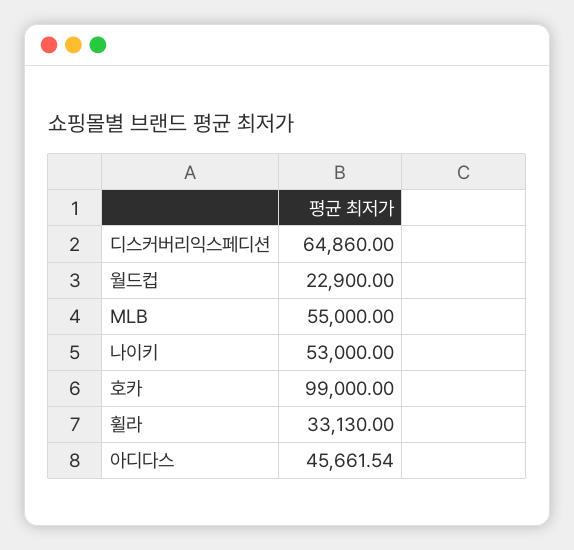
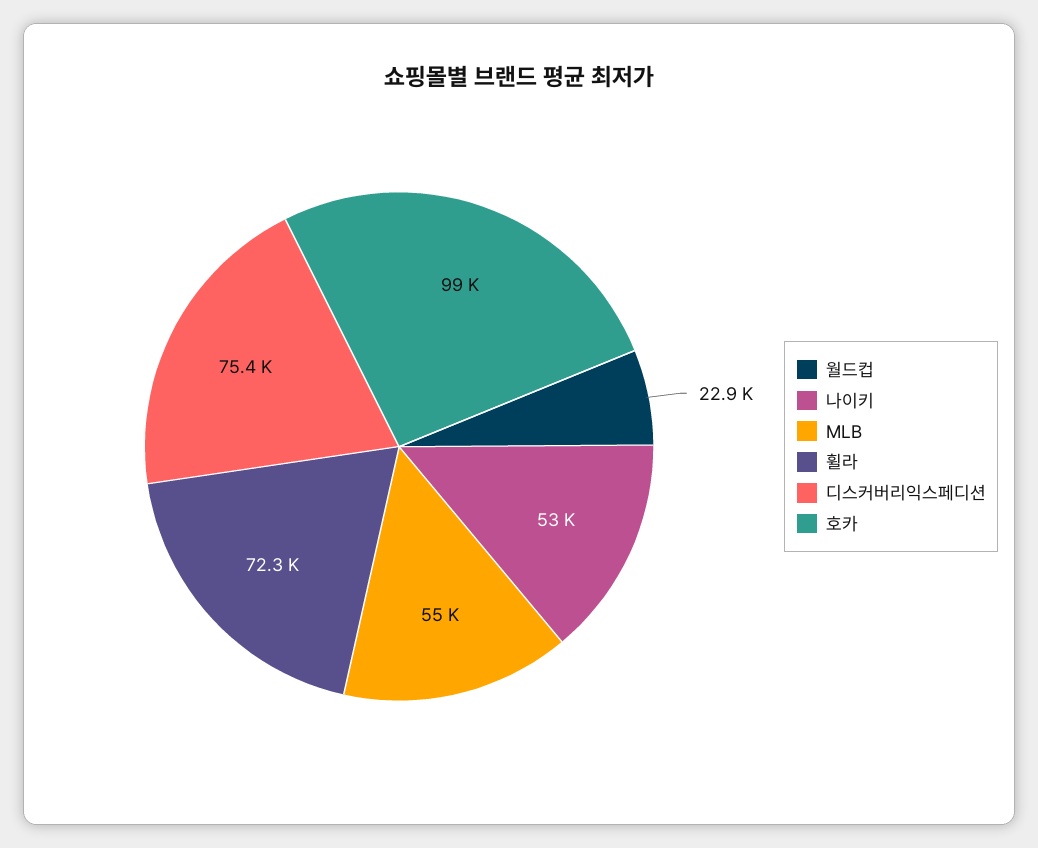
디스커버리익스페디션: 64860 -> 75400
휠라: 33130 -> 72300
아디다스: 45661.54 -> none

